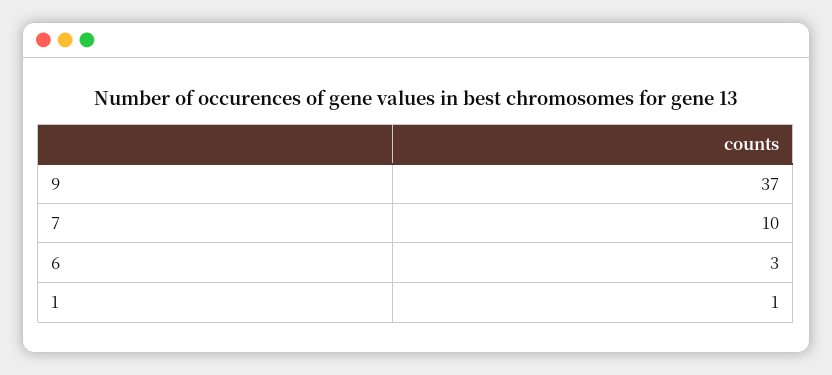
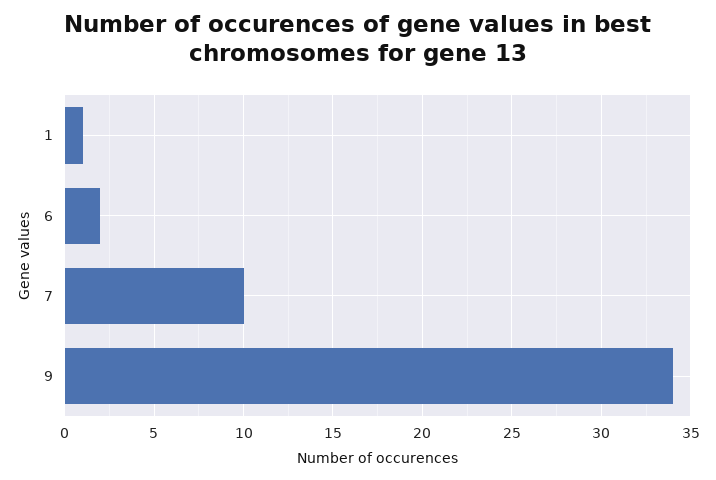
9: 37 -> 34
6: 3 -> 2

